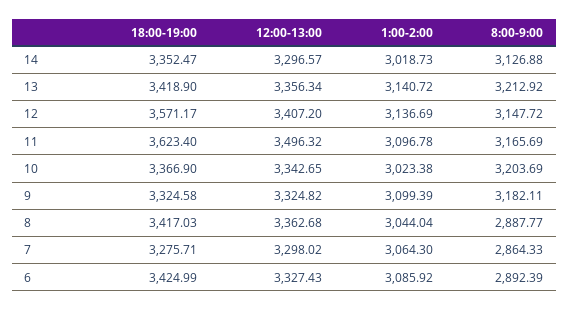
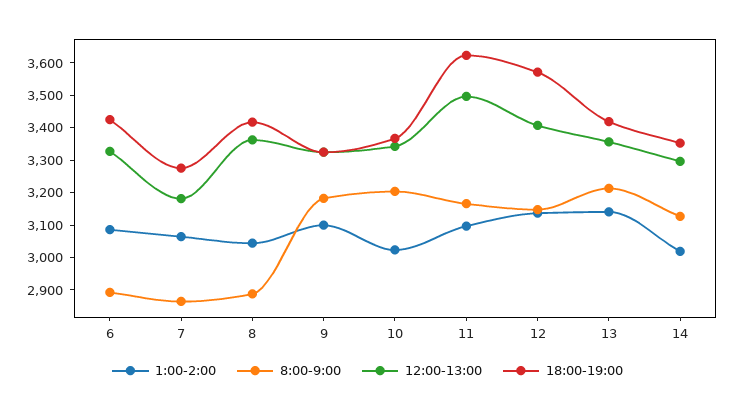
12:00-13:00, 7: 3298.02 -> 3175

